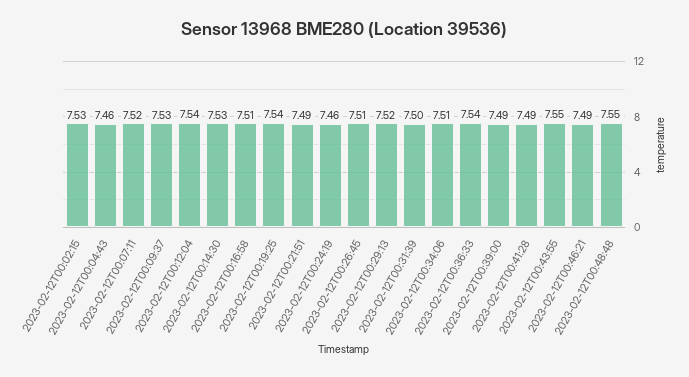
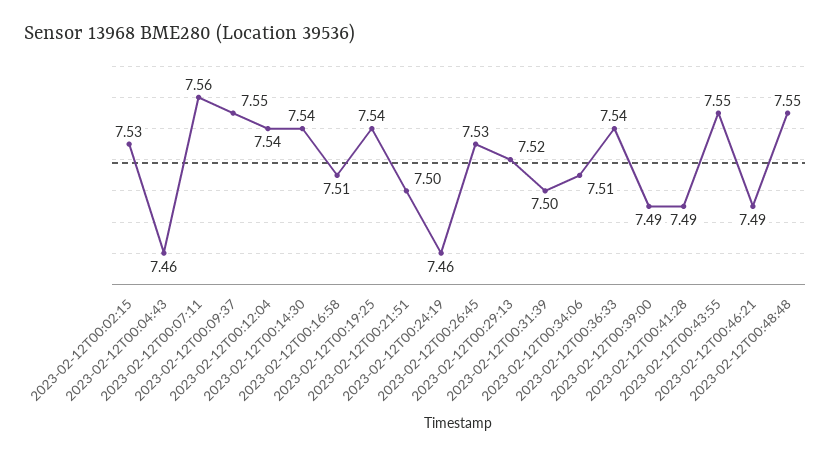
2023-02-12T00:07:11: 7.52 -> 7.56
2023-02-12T00:09:37: 7.53 -> 7.55
2023-02-12T00:14:30: 7.53 -> 7.54
2023-02-12T00:21:51: 7.49 -> 7.5
2023-02-12T00:26:45: 7.51 -> 7.53

